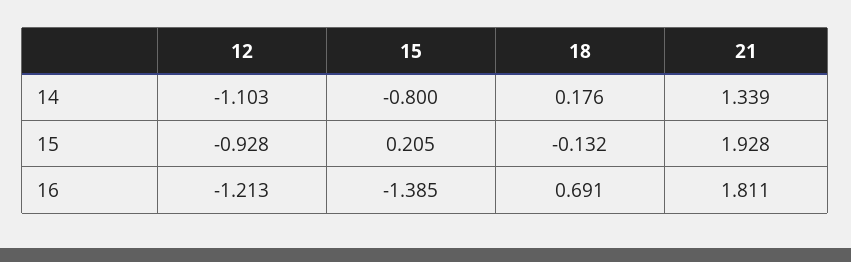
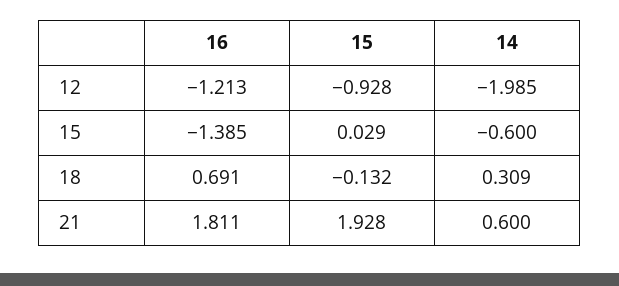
12, 14: -1.103 -> -1.985
15, 14: -0.8 -> -0.6
18, 14: 0.176 -> 0.309
21, 14: 1.339 -> 0.6
15, 15: 0.205 -> 0.029

